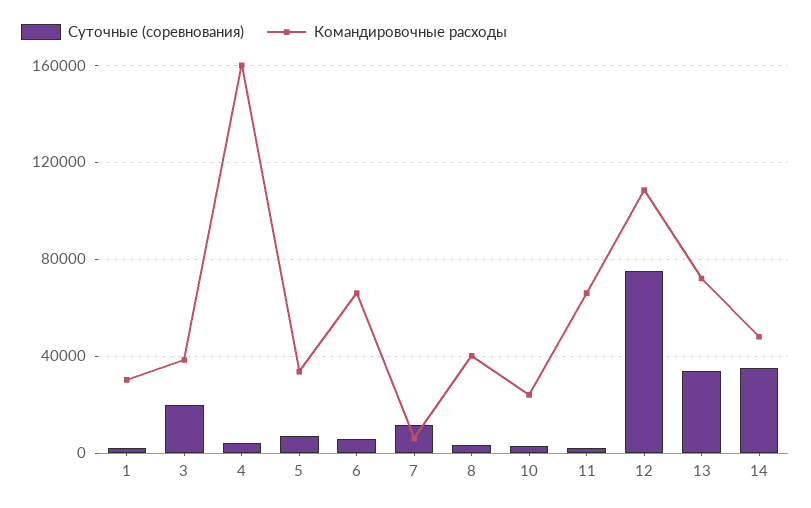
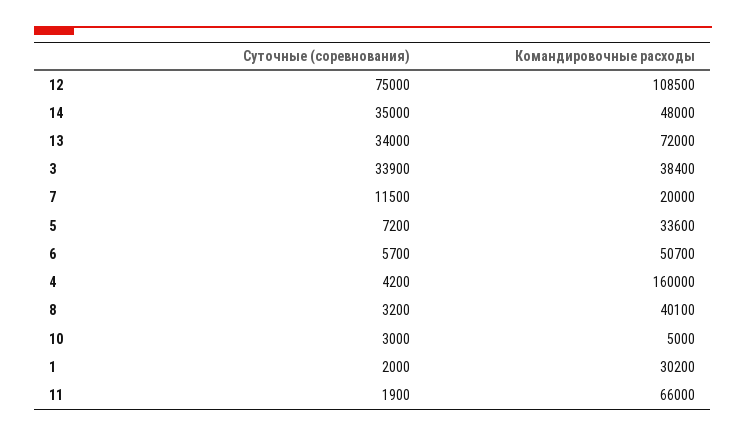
Суточные (соревнования), 3: 20000 -> 33900
Командировочные расходы, 6: 65000 -> 50700
Командировочные расходы, 7: 5000 -> 20000
Командировочные расходы, 10: 25000 -> 5000

